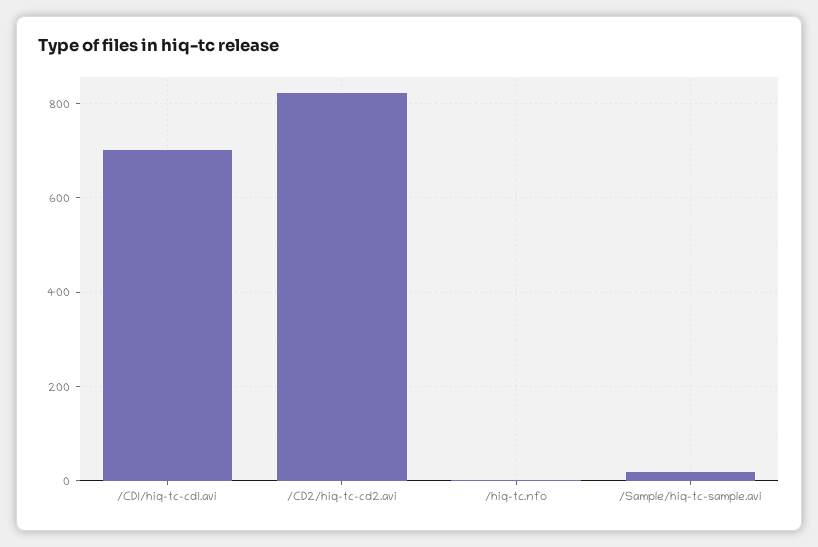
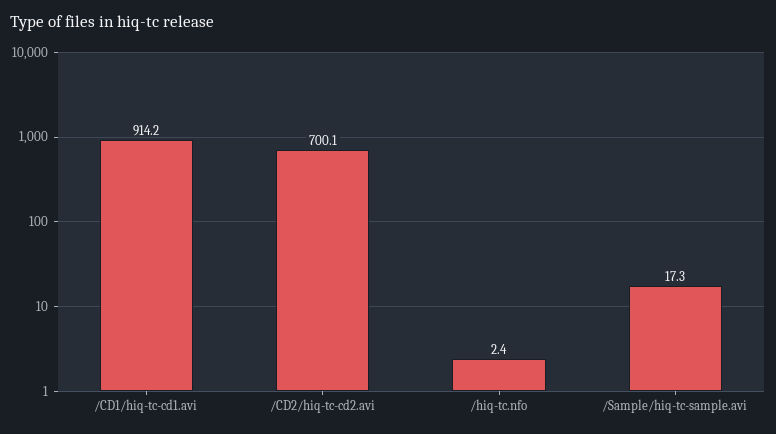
/CD1/hiq-tc-cd1.avi: 700 -> 914.2
/CD2/hiq-tc-cd2.avi: 820 -> 700.1

